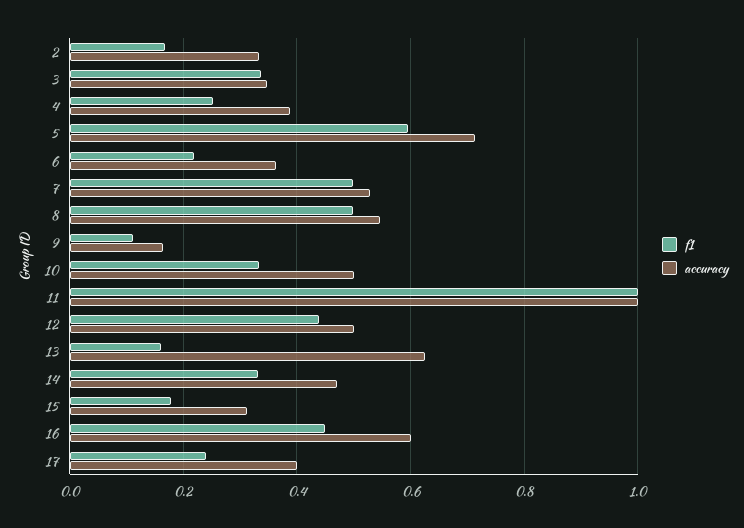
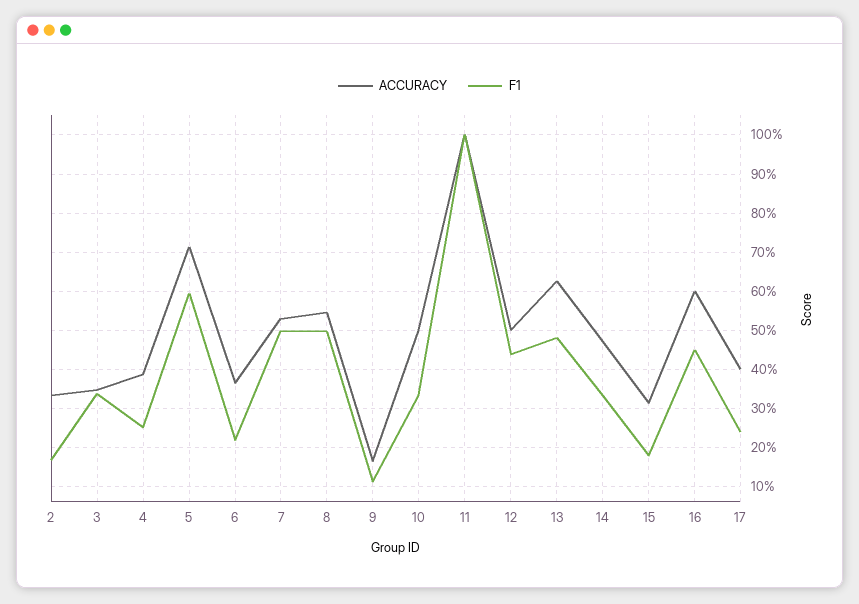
f1, 13: 0.16 -> 0.48

